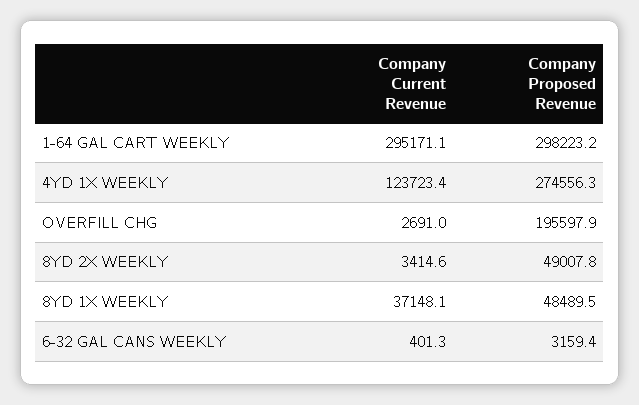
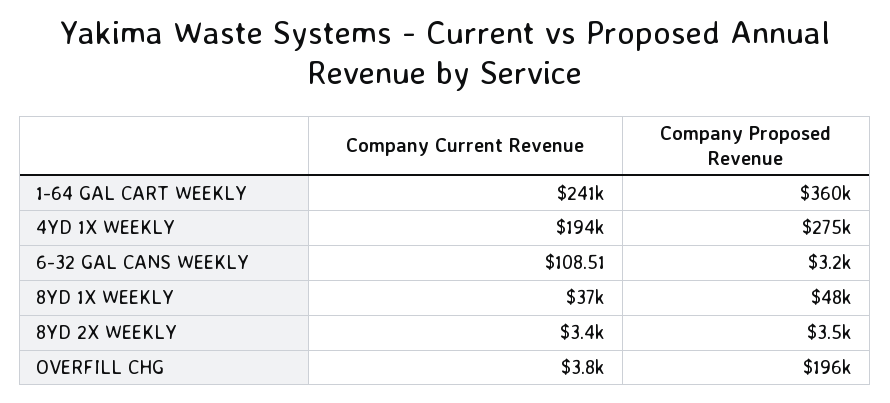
Company Current Revenue, 1-64 GAL CART WEEKLY: 295171.1 -> 241000
Company Proposed Revenue, 1-64 GAL CART WEEKLY: 298223.2 -> 360000
Company Current Revenue, 4YD 1X WEEKLY: 123723.4 -> 194000
Company Current Revenue, OVERFILL CHG: 2691 -> 3800
Company Proposed Revenue, 8YD 2X WEEKLY: 49007.8 -> 3500
Company Current Revenue, 6-32 GAL CANS WEEKLY: 401.3 -> 108.51

